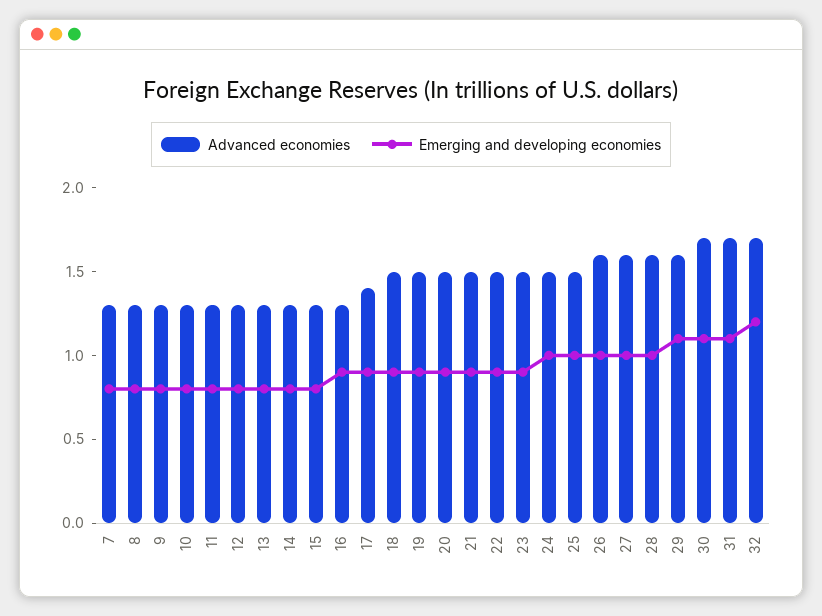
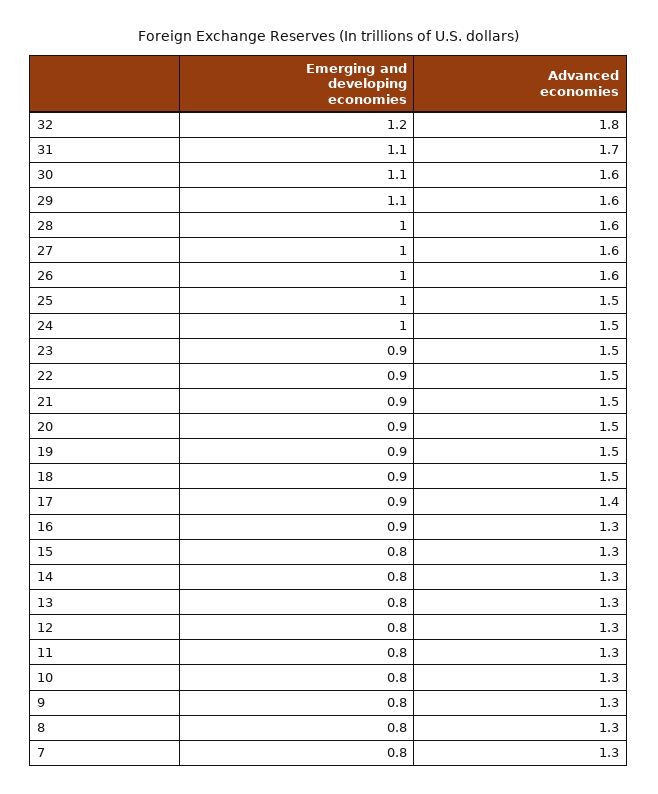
Advanced economies, 30: 1.7 -> 1.6
Advanced economies, 32: 1.7 -> 1.8

